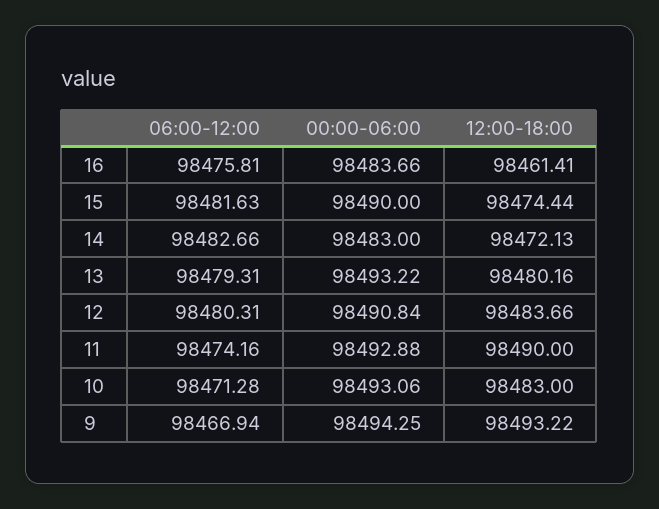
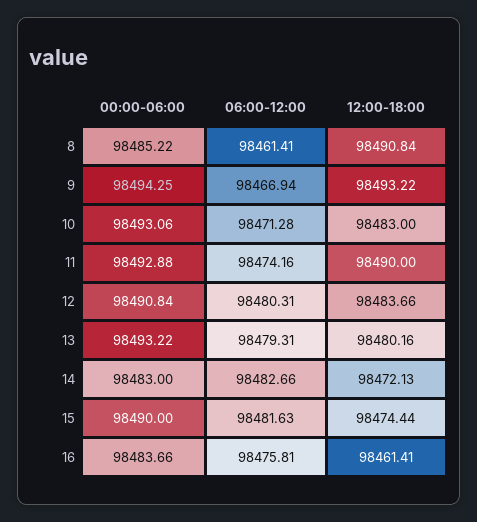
00:00-06:00, 8: none -> 98485.22
06:00-12:00, 8: none -> 98461.41
12:00-18:00, 8: none -> 98490.84

